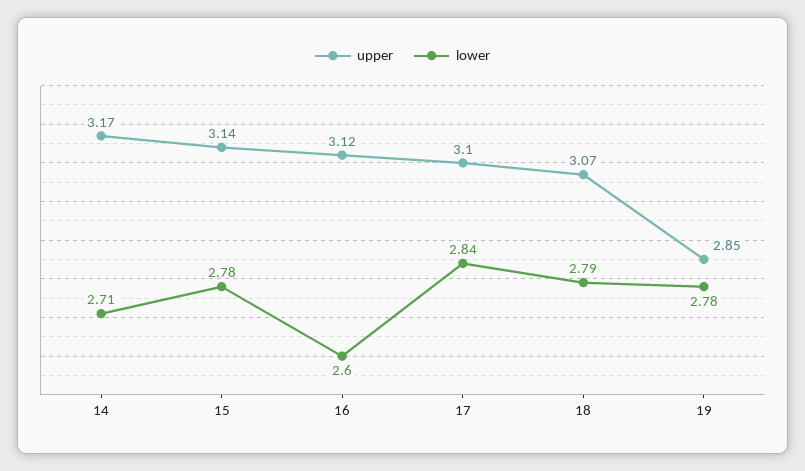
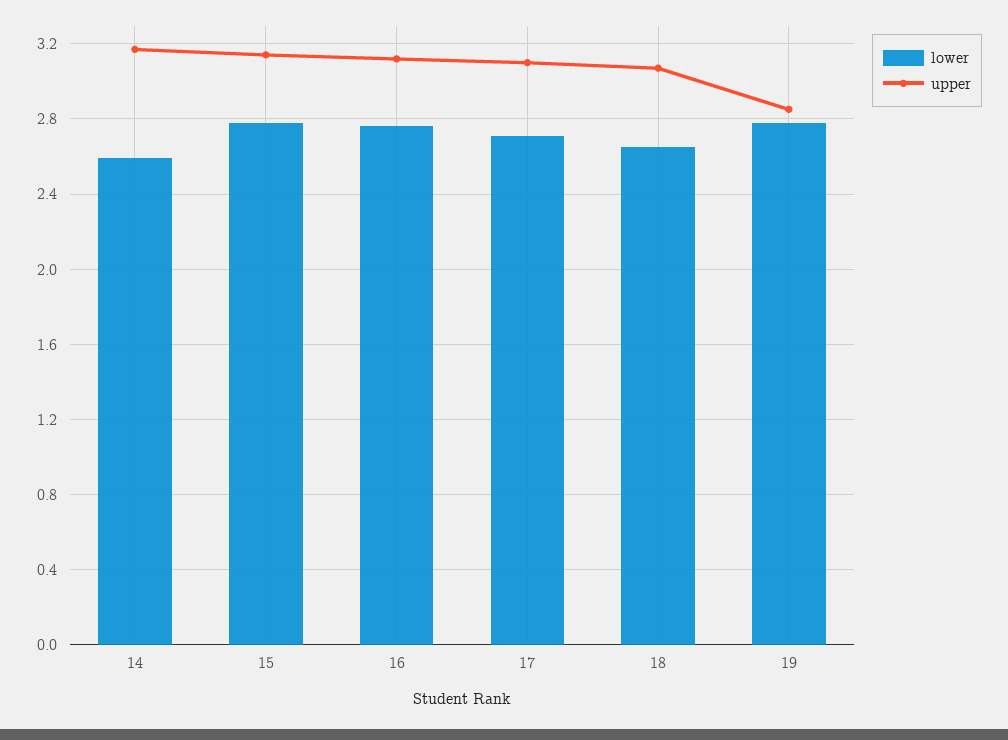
lower, 14: 2.71 -> 2.6
lower, 16: 2.6 -> 2.75
lower, 17: 2.84 -> 2.7
lower, 18: 2.79 -> 2.65

